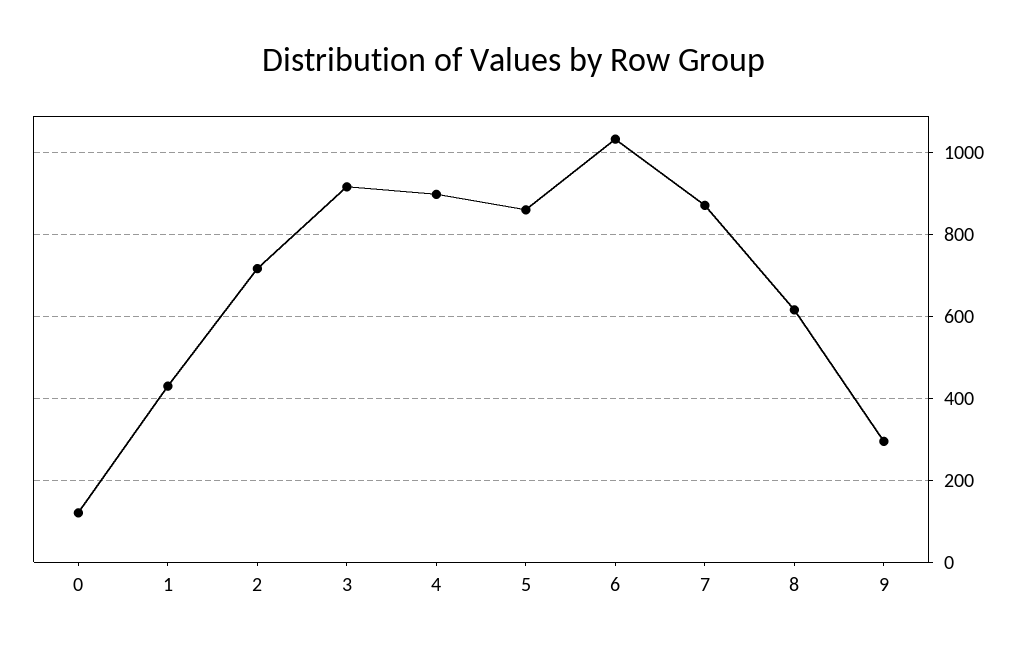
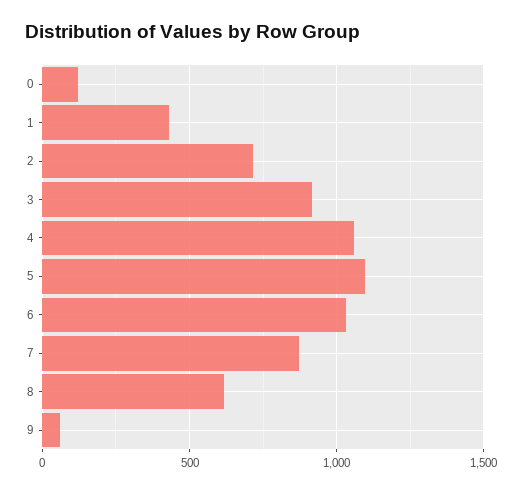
4: 900 -> 1050
5: 860 -> 1100
9: 300 -> 50

